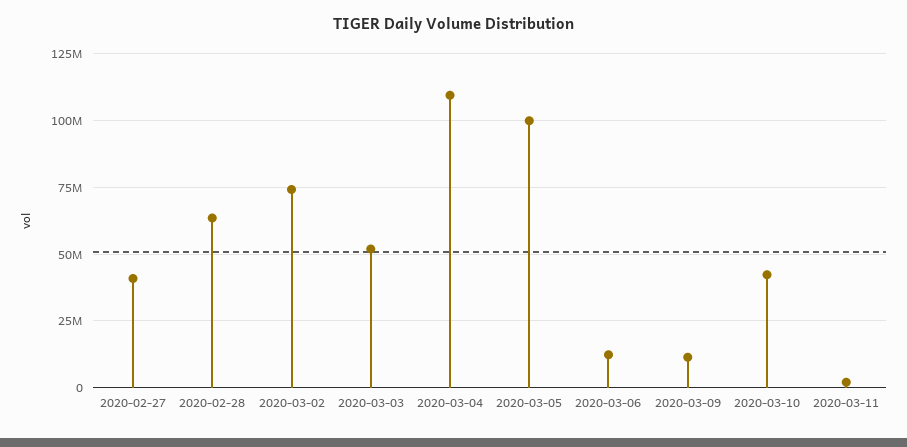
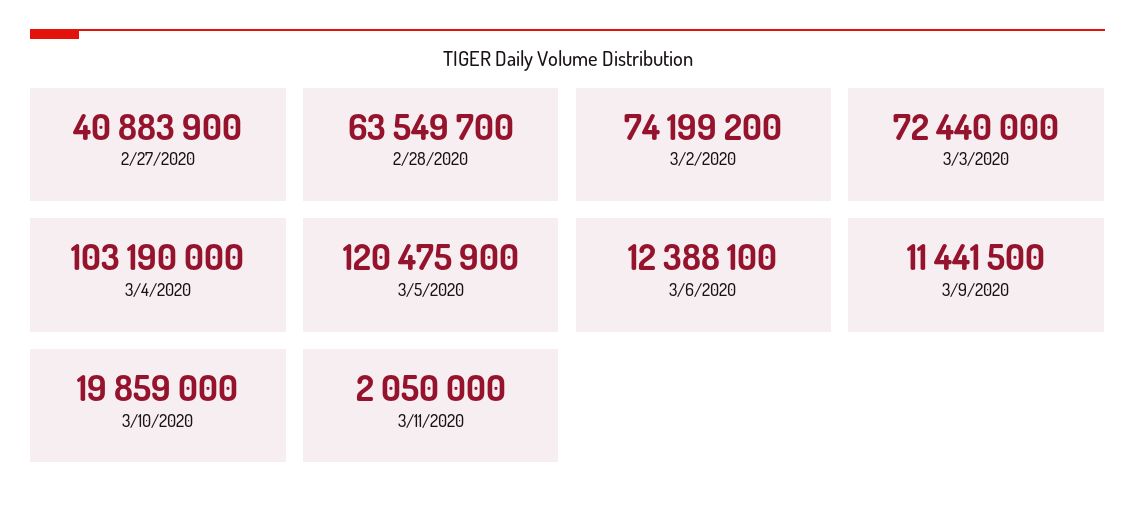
2020-03-03: 52500000 -> 72440000
2020-03-04: 110000000 -> 103190000
2020-03-05: 100000000 -> 120475900
2020-03-10: 42500000 -> 19859000

